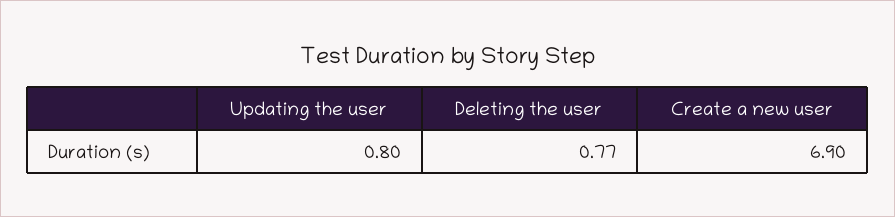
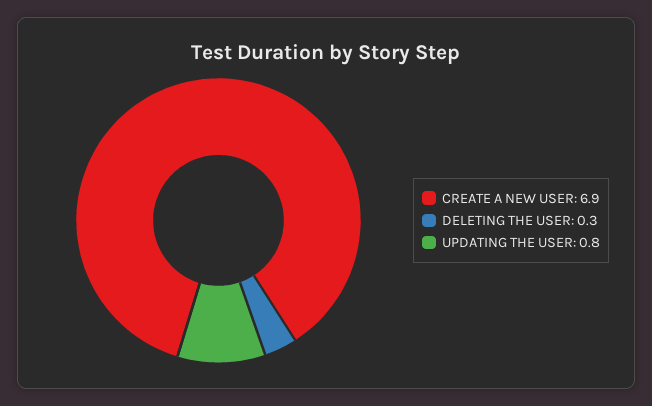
Deleting the user: 0.77 -> 0.3

